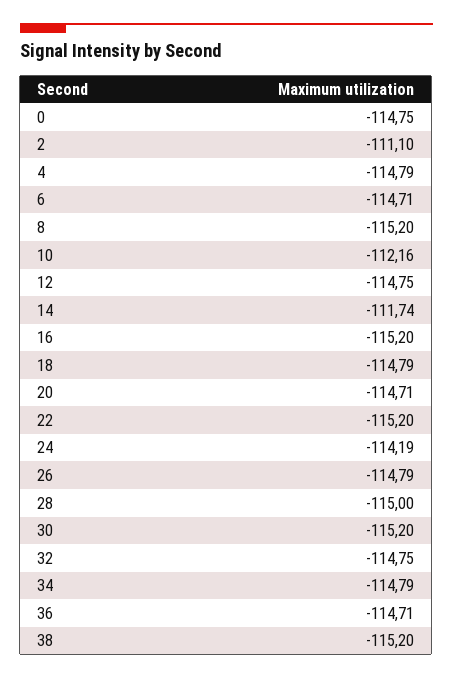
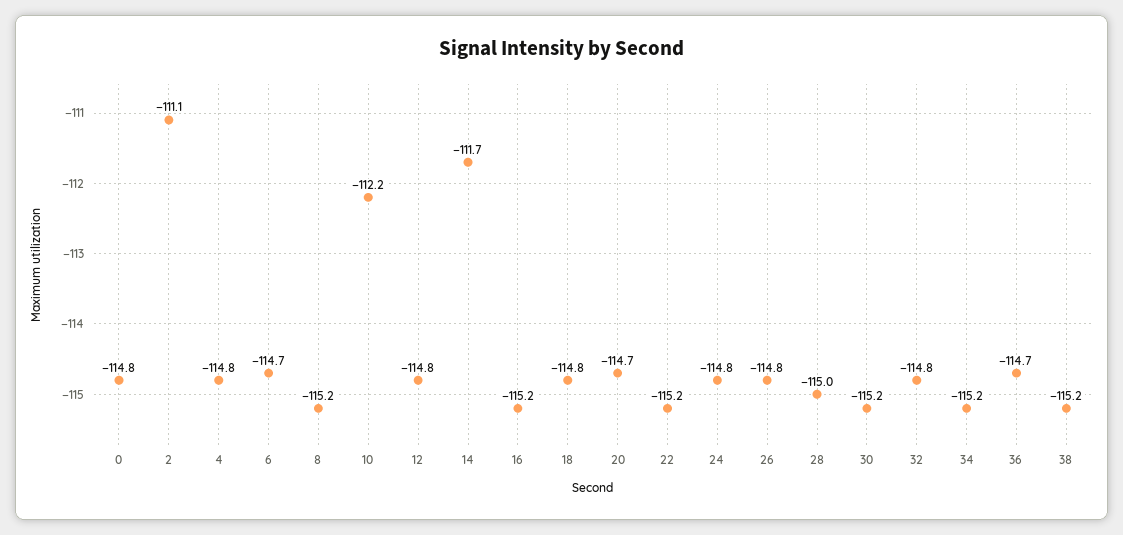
24: -114.19 -> -114.8
34: -114.79 -> -115.2

